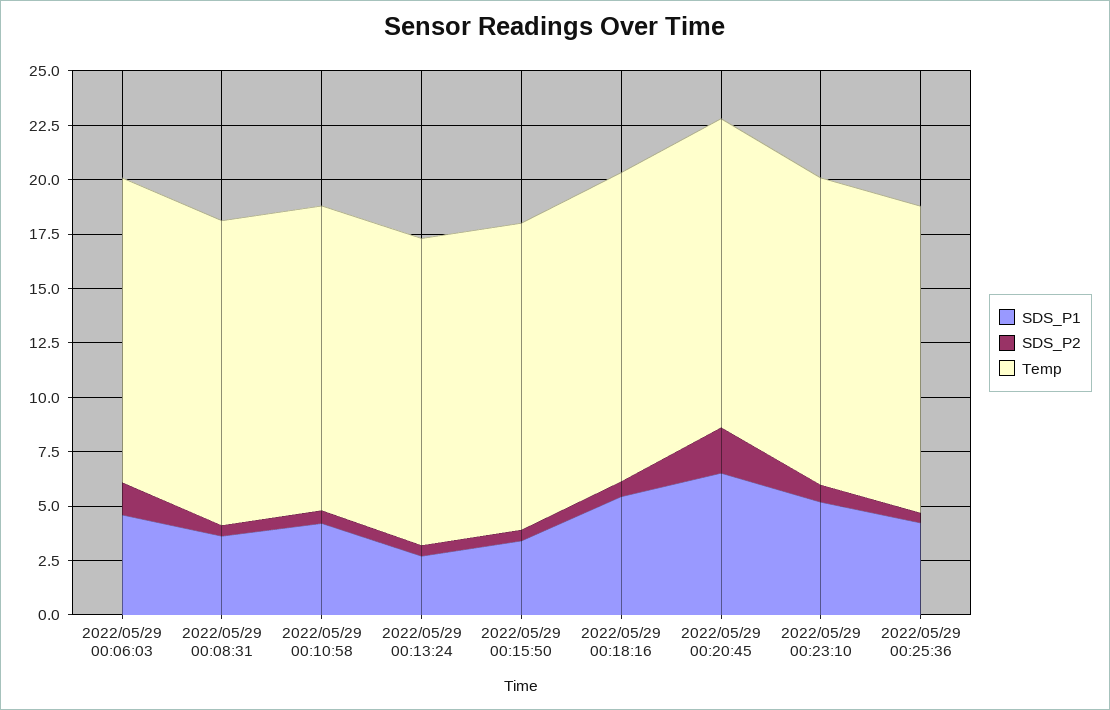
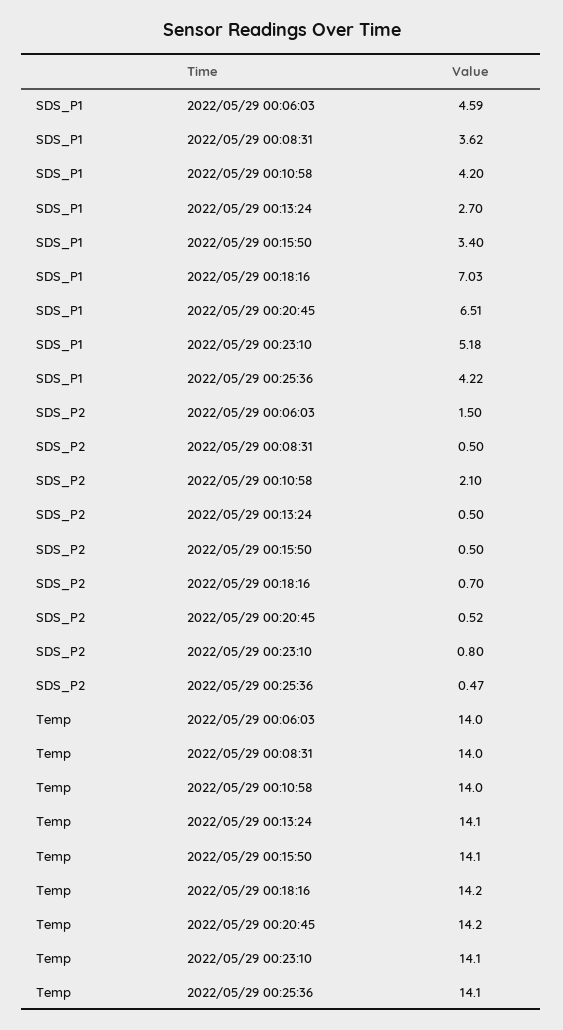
SDS_P2, 2022/05/29 00:10:58: 0.5 -> 2.1
SDS_P1, 2022/05/29 00:18:16: 5.5 -> 7.03
SDS_P2, 2022/05/29 00:20:45: 2 -> 0.52

